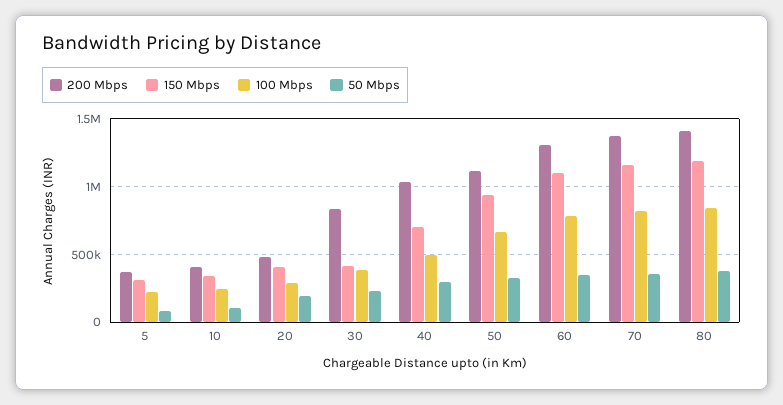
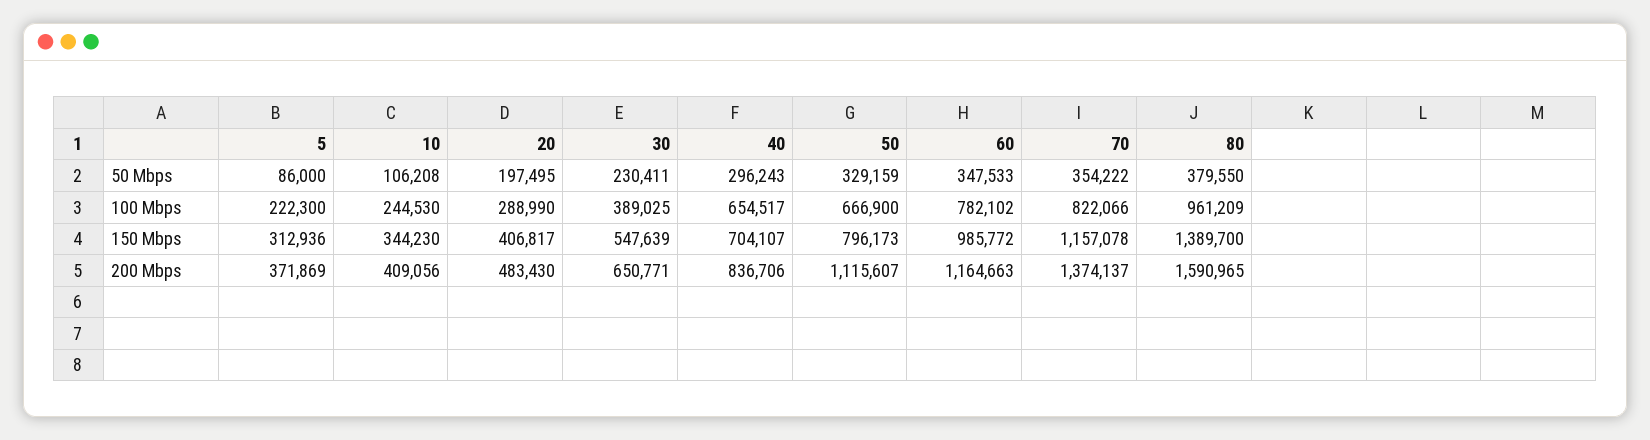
200 Mbps, 30: 850000 -> 650771
150 Mbps, 30: 400000 -> 547639
200 Mbps, 40: 1050000 -> 836706
100 Mbps, 40: 500000 -> 654517
150 Mbps, 50: 950000 -> 796173
200 Mbps, 60: 1300000 -> 1164663
150 Mbps, 60: 1100000 -> 985772
200 Mbps, 80: 1400000 -> 1590965
150 Mbps, 80: 1200000 -> 1389700
100 Mbps, 80: 850000 -> 961209

